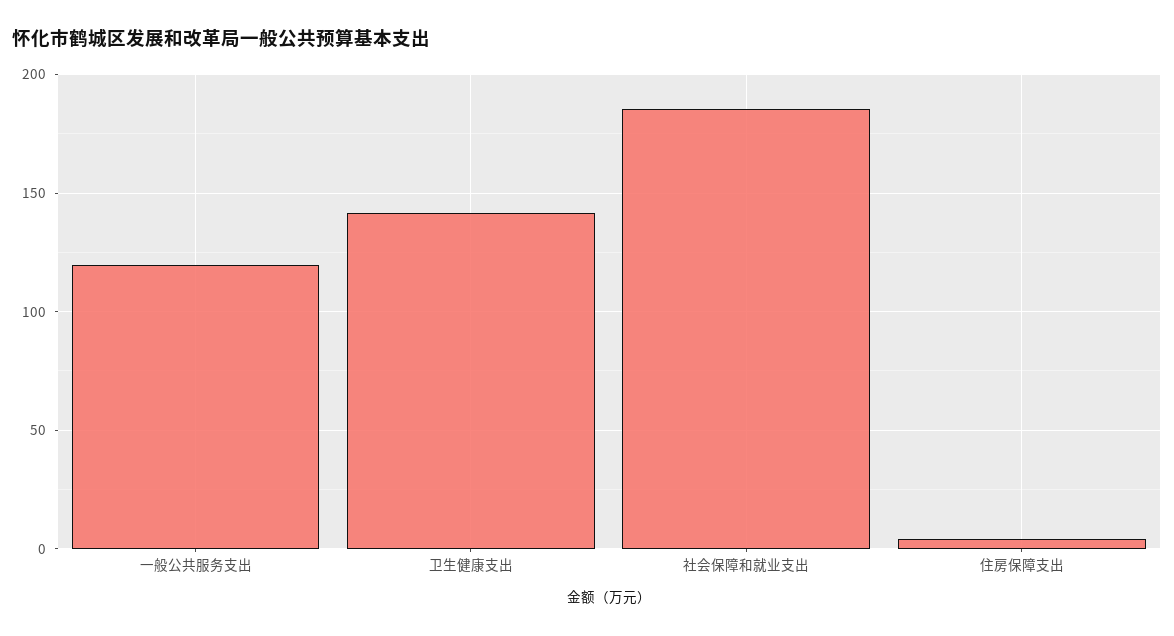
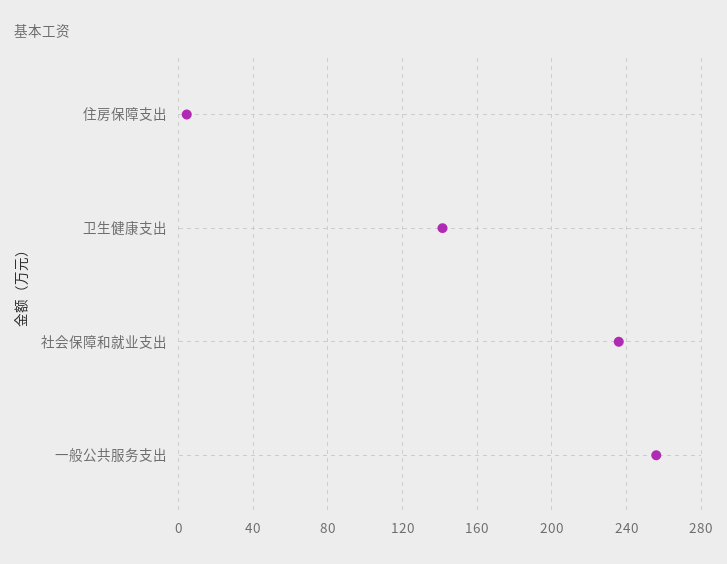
一般公共服务支出: 120 -> 255
社会保障和就业支出: 185 -> 235

